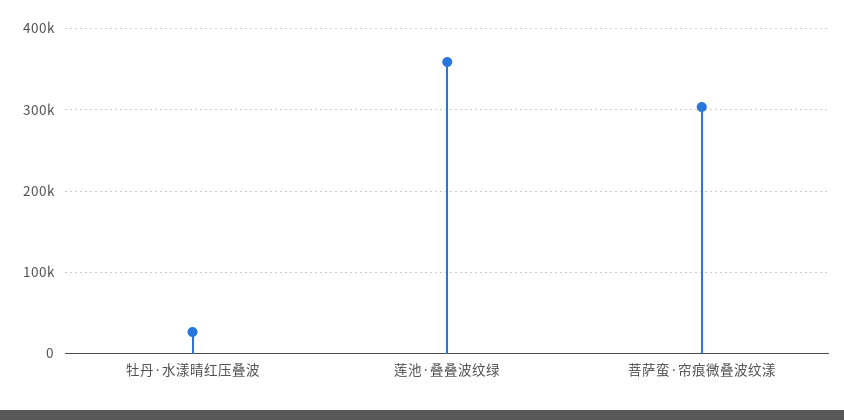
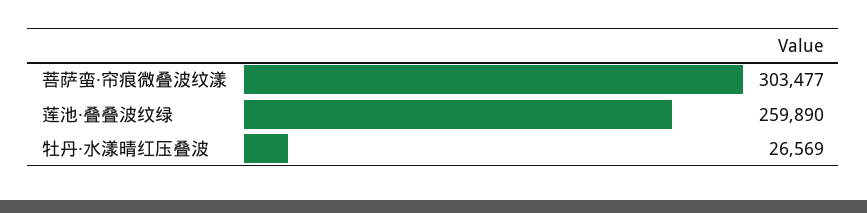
莲池·叠叠波纹绿: 360000 -> 259890

